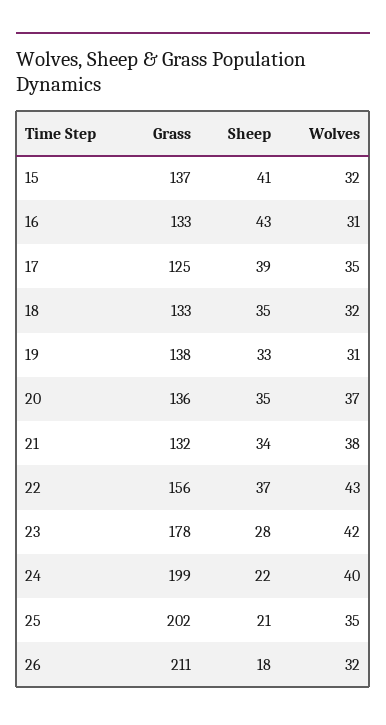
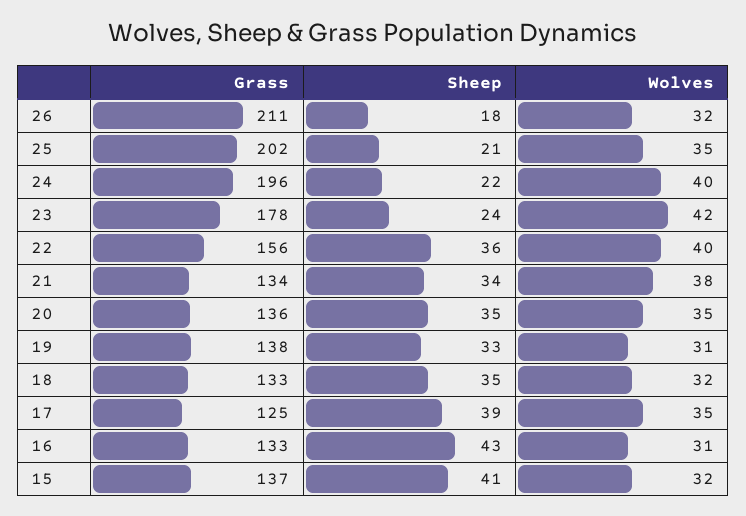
Wolves, 20: 37 -> 35
Grass, 21: 132 -> 134
Sheep, 22: 37 -> 36
Wolves, 22: 43 -> 40
Sheep, 23: 28 -> 24
Grass, 24: 199 -> 196

